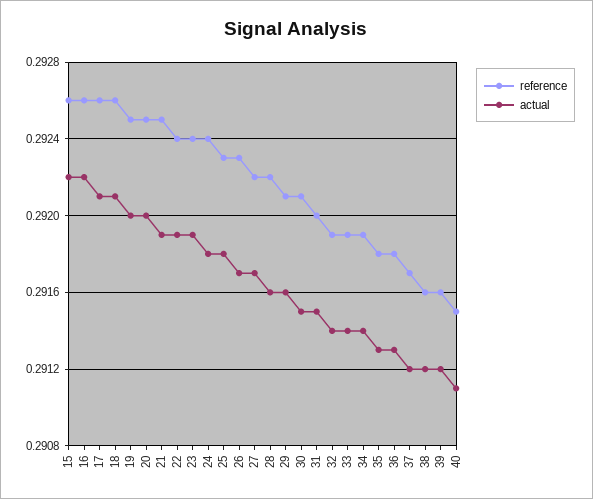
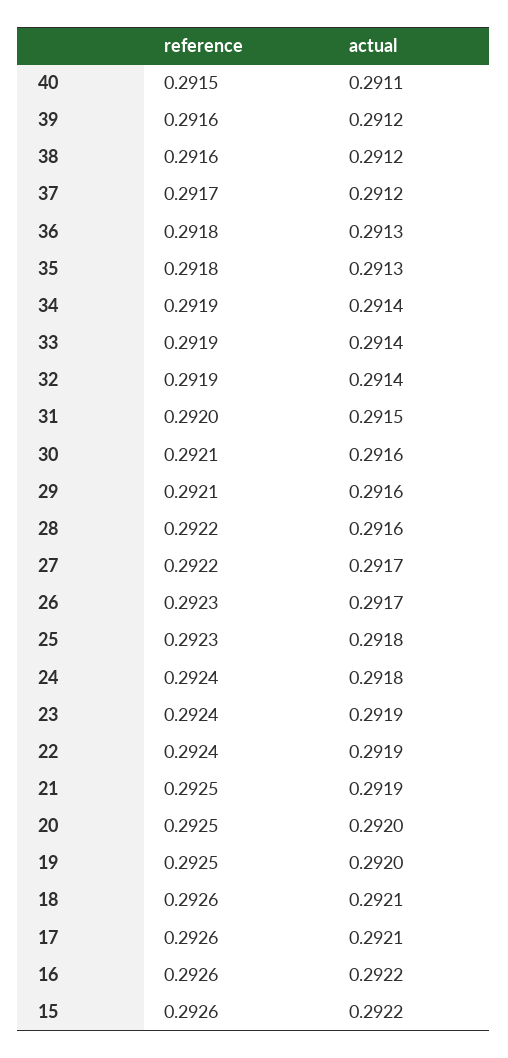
actual, 30: 0.2915 -> 0.2916

